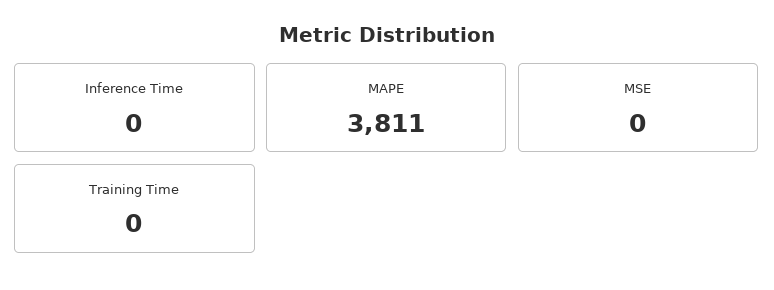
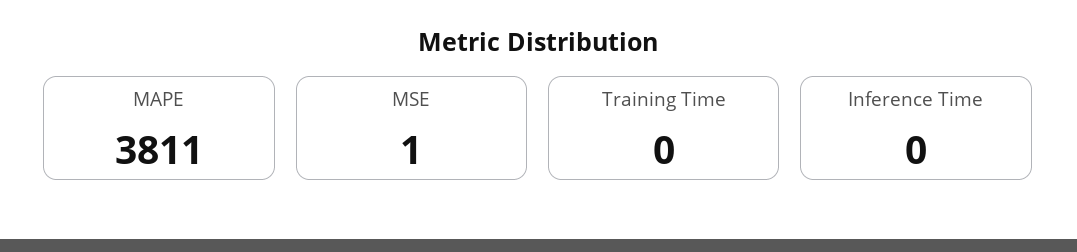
MSE: 0 -> 1

